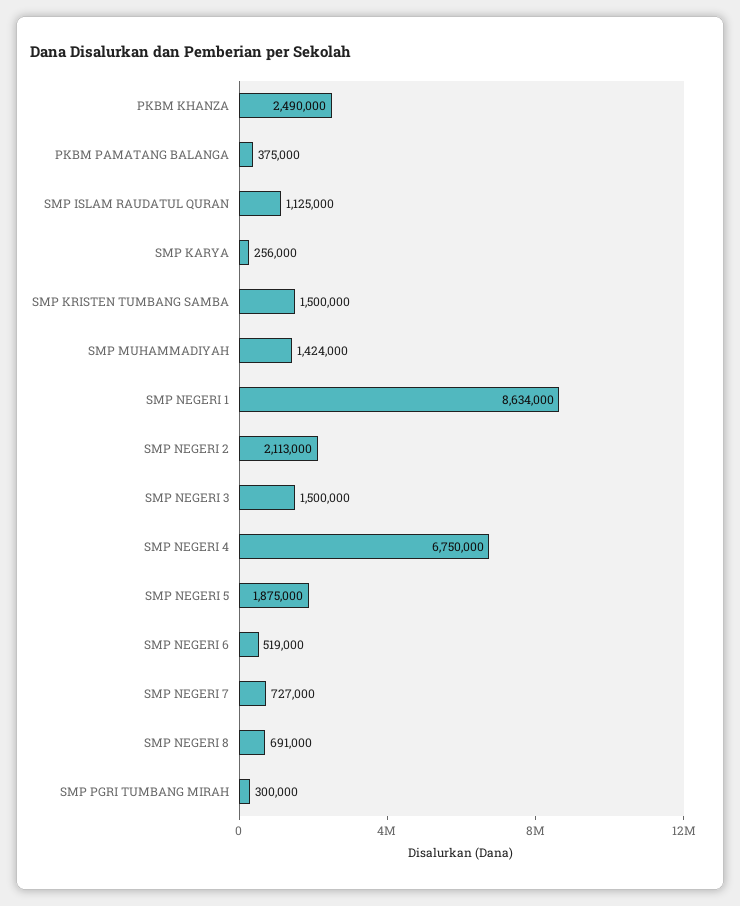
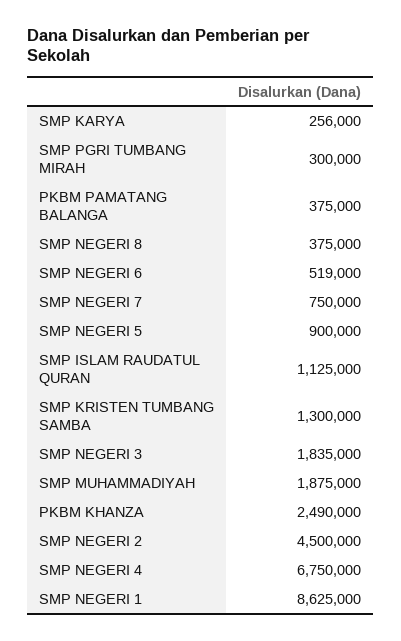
SMP KRISTEN TUMBANG SAMBA: 1500000 -> 1300000
SMP MUHAMMADIYAH: 1424000 -> 1875000
SMP NEGERI 1: 8634000 -> 8625000
SMP NEGERI 2: 2113000 -> 4500000
SMP NEGERI 3: 1500000 -> 1835000
SMP NEGERI 5: 1875000 -> 900000
SMP NEGERI 7: 727000 -> 750000
SMP NEGERI 8: 691000 -> 375000

